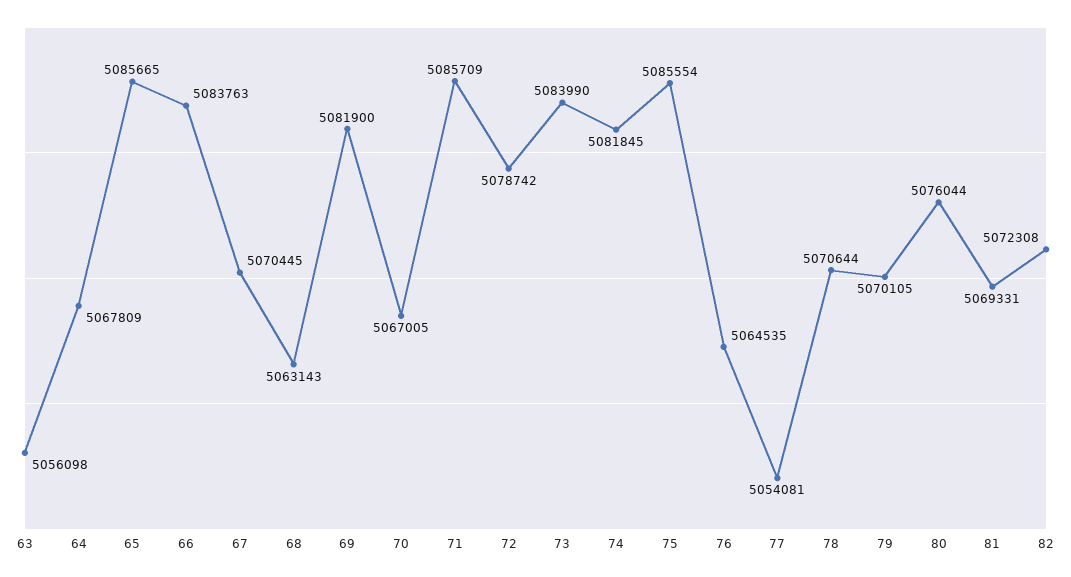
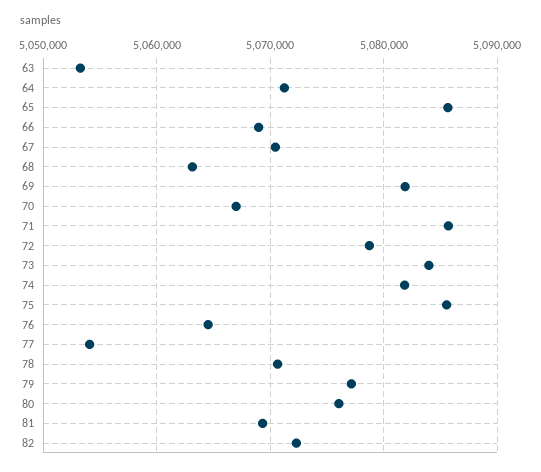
63: 5056098 -> 5053000
64: 5067809 -> 5071000
66: 5083763 -> 5069000
79: 5070105 -> 5077000

